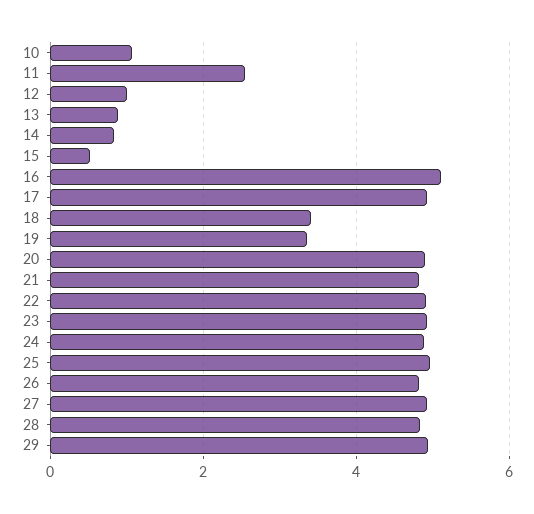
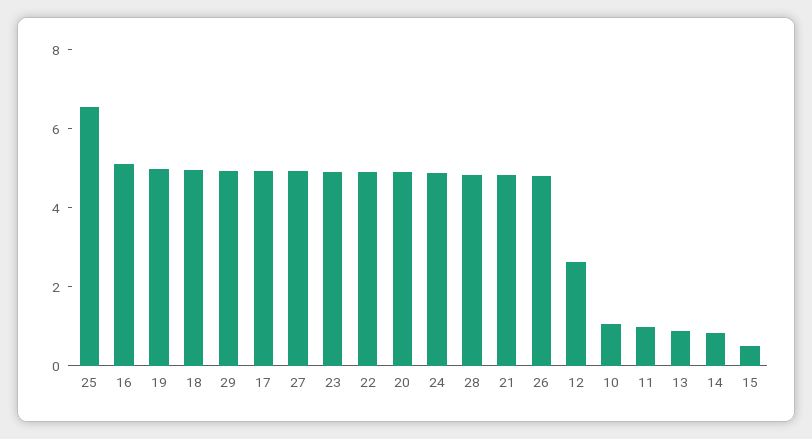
11: 2.6 -> 1
12: 1 -> 2.5
18: 3.4 -> 5
19: 3.4 -> 5
25: 5 -> 6.5

